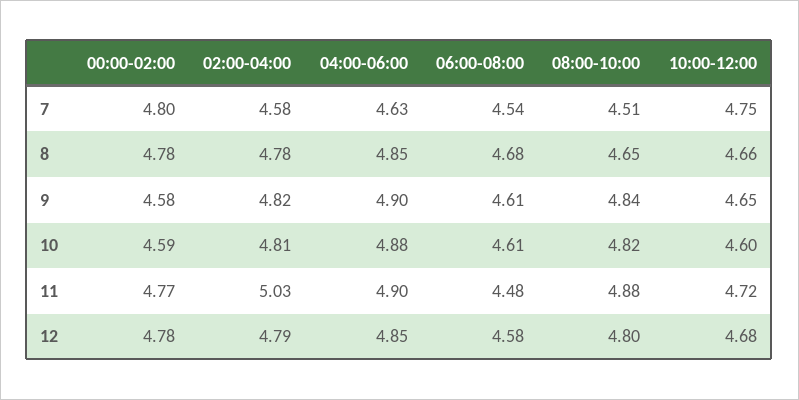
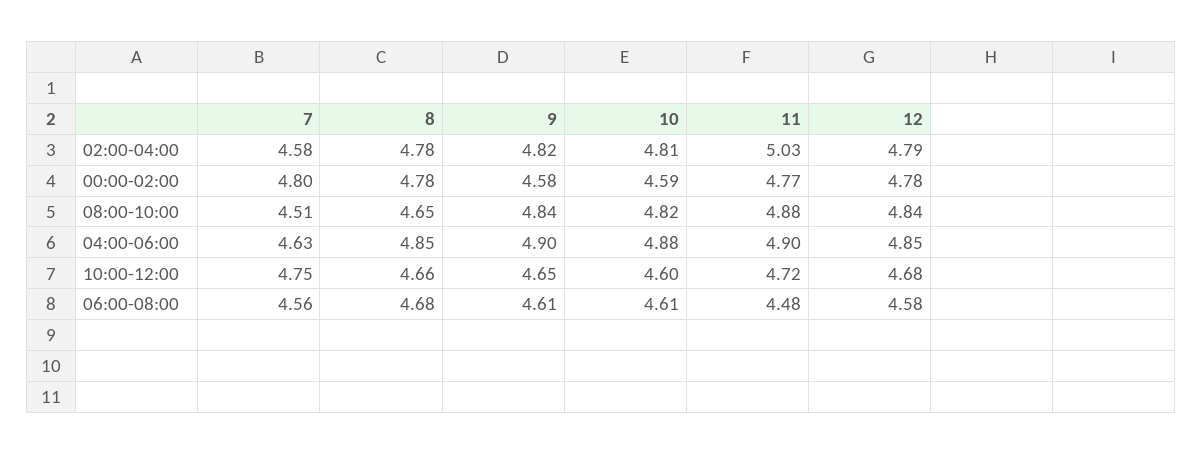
06:00-08:00, 7: 4.54 -> 4.56
08:00-10:00, 12: 4.8 -> 4.84

